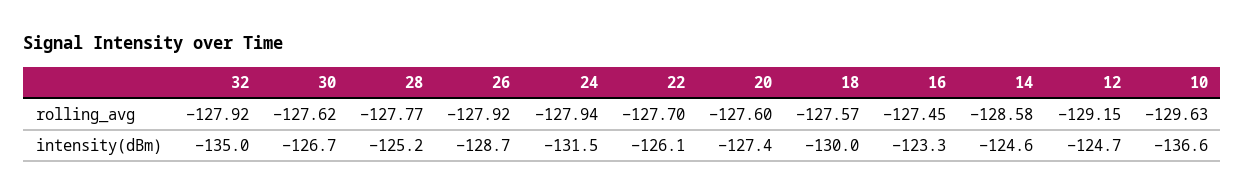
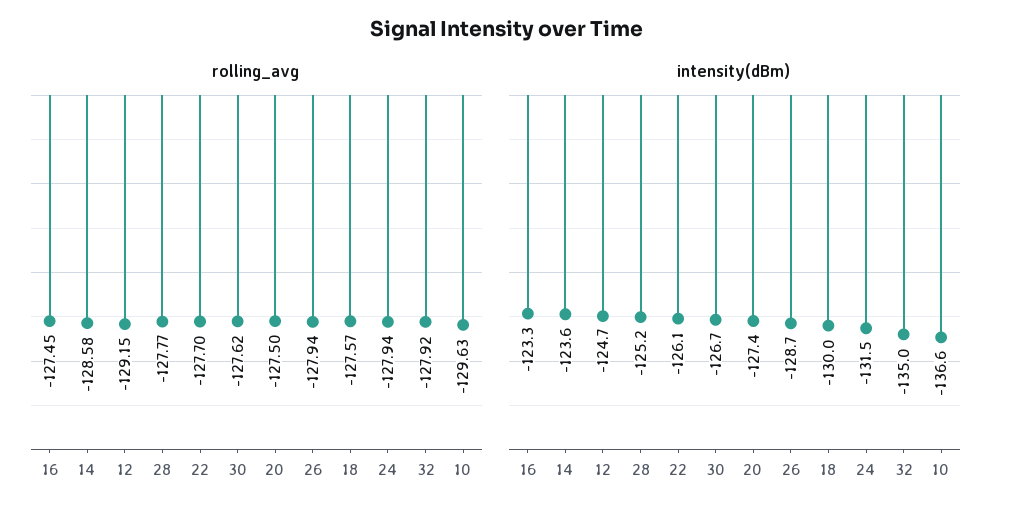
rolling_avg, 26: -127.92 -> -127.94
rolling_avg, 20: -127.6 -> -127.5
intensity(dBm), 14: -124.6 -> -123.6

